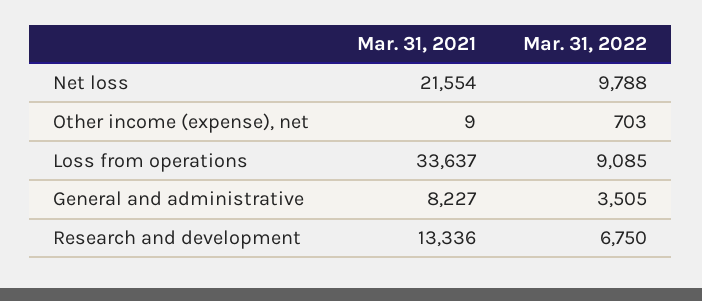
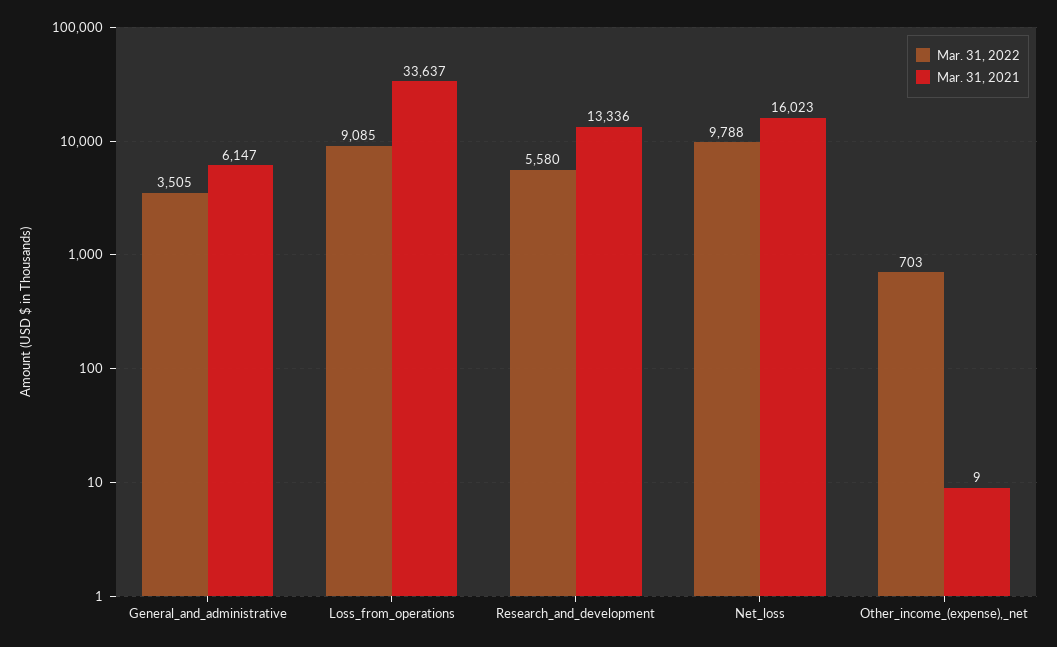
Mar. 31, 2021, Net loss: 21554 -> 16023
Mar. 31, 2021, General and administrative: 8227 -> 6147
Mar. 31, 2022, Research and development: 6750 -> 5580

